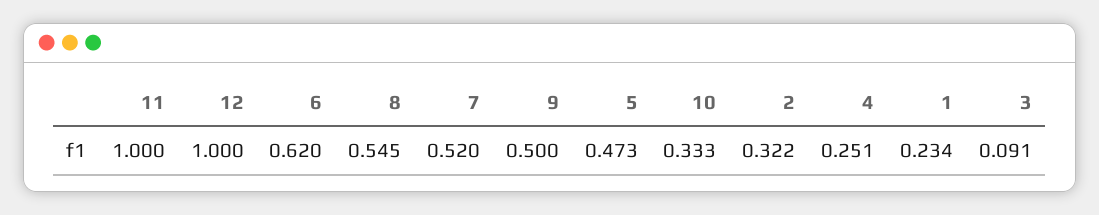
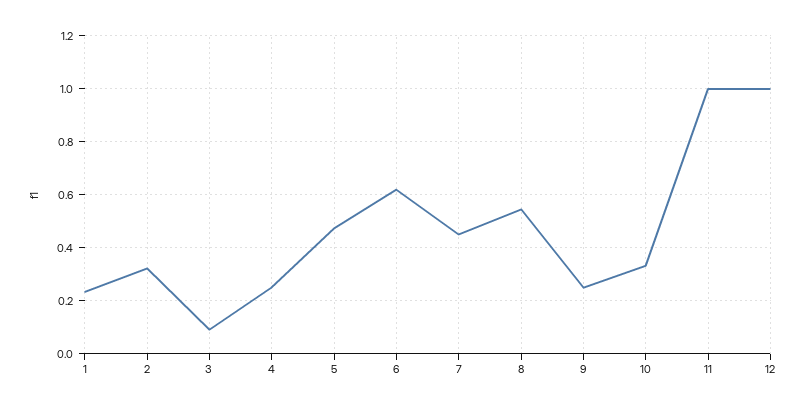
7: 0.52 -> 0.45
9: 0.5 -> 0.25

